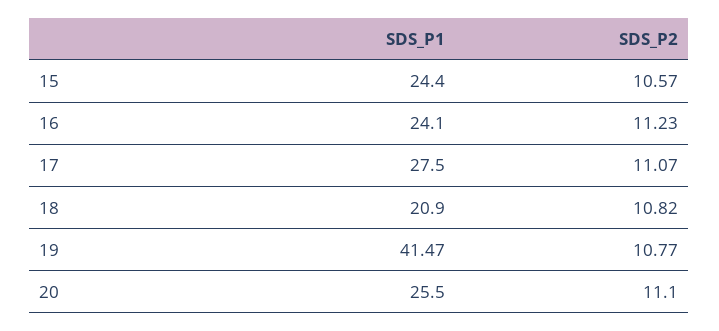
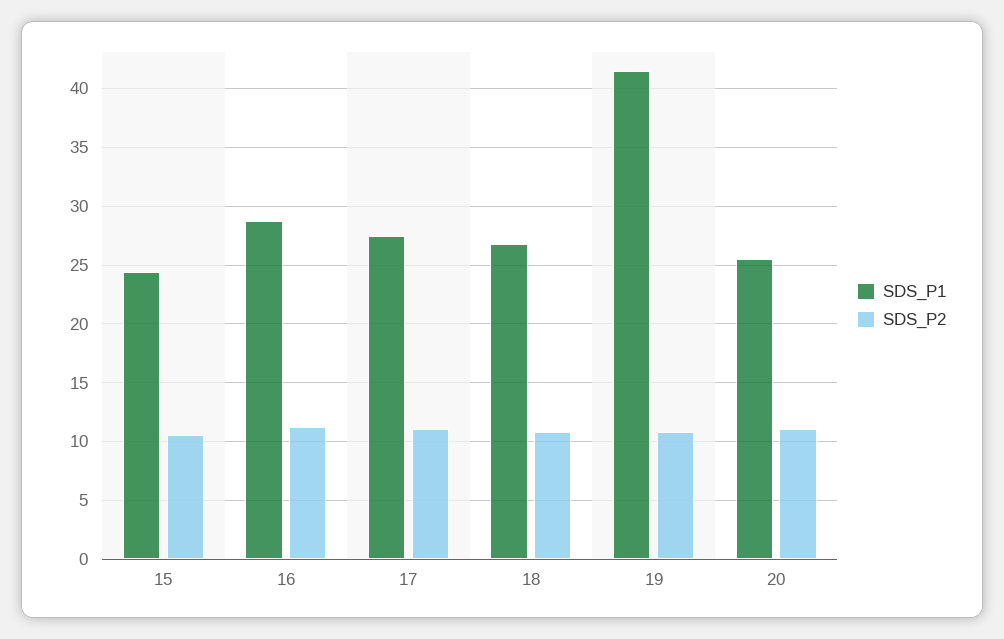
SDS_P1, 16: 24.1 -> 29
SDS_P1, 18: 20.9 -> 27

